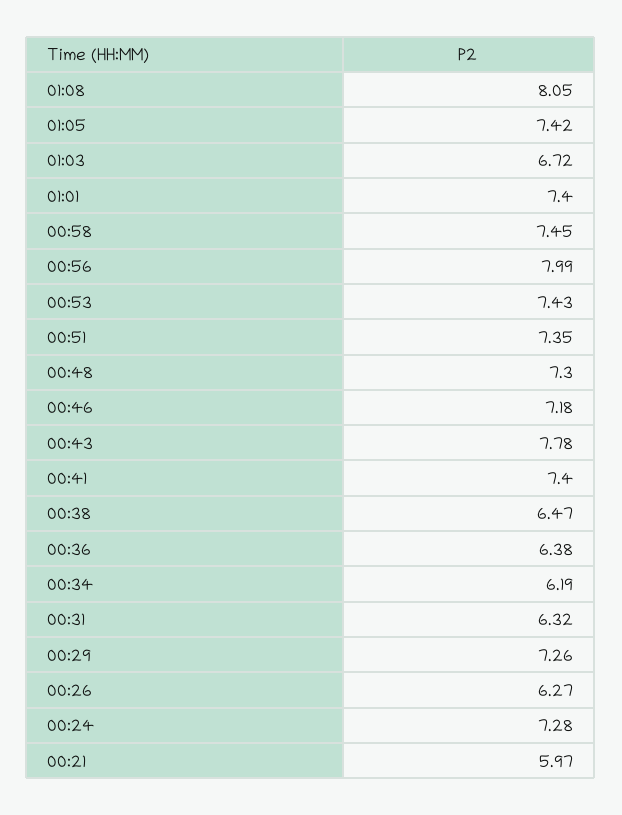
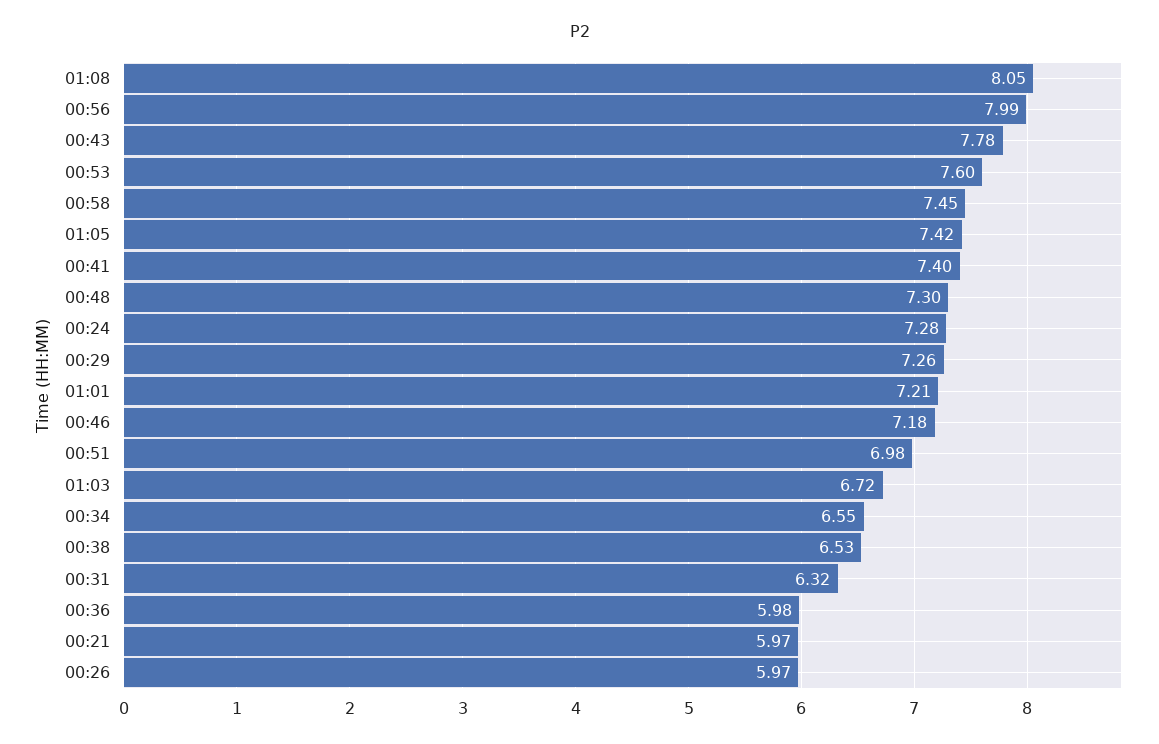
01:01: 7.4 -> 7.21
00:53: 7.43 -> 7.6
00:51: 7.35 -> 6.98
00:38: 6.47 -> 6.53
00:36: 6.38 -> 5.98
00:34: 6.19 -> 6.55
00:26: 6.27 -> 5.97

